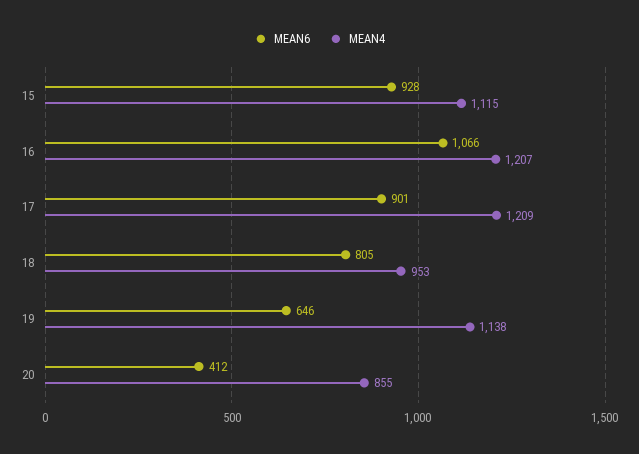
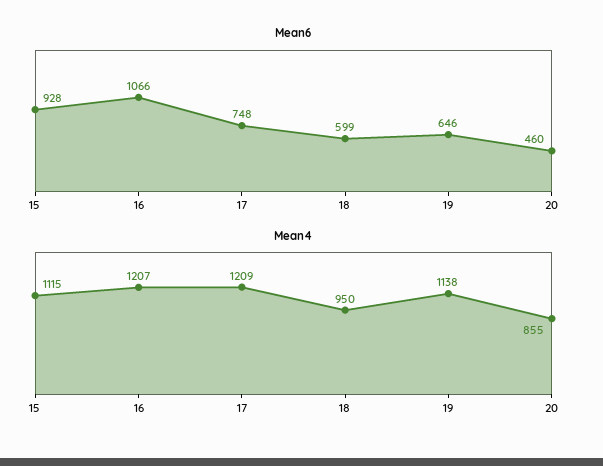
MEAN6, 17: 901 -> 748
MEAN6, 18: 805 -> 599
MEAN4, 18: 953 -> 950
MEAN6, 20: 412 -> 460

